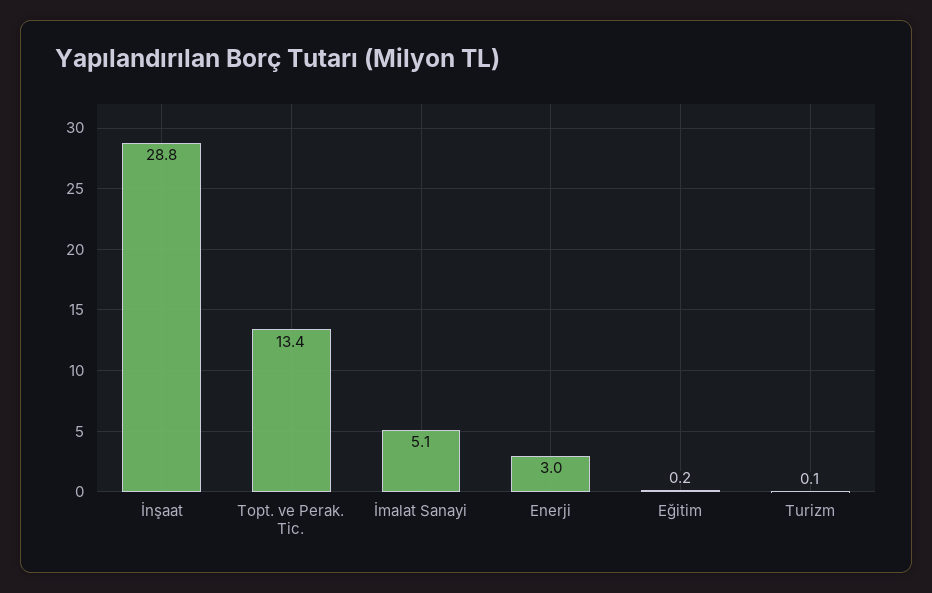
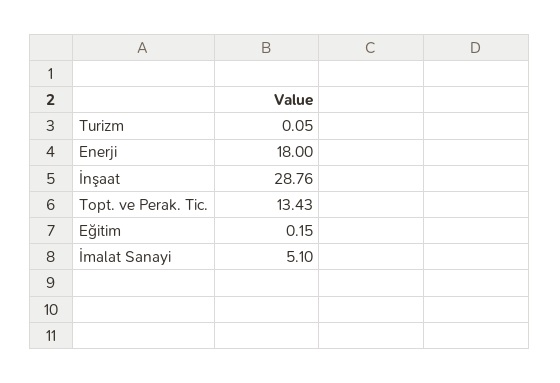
Enerji: 3 -> 18

